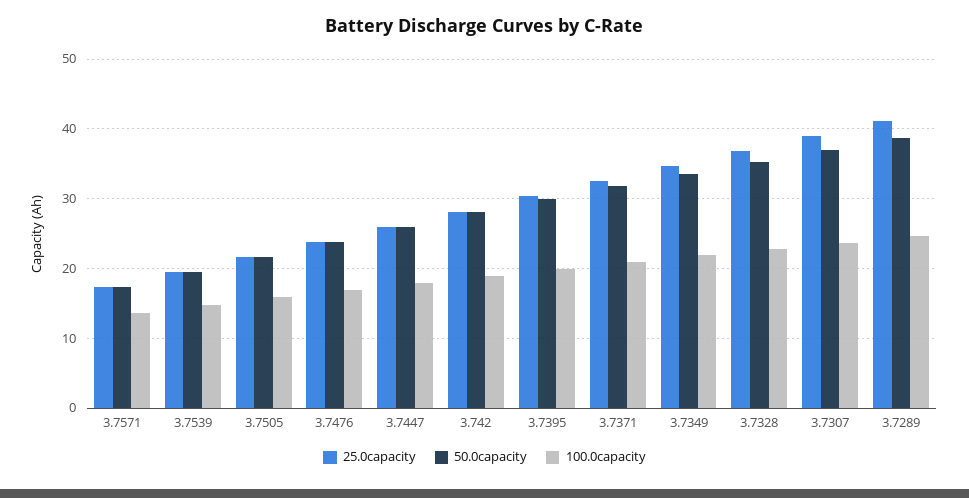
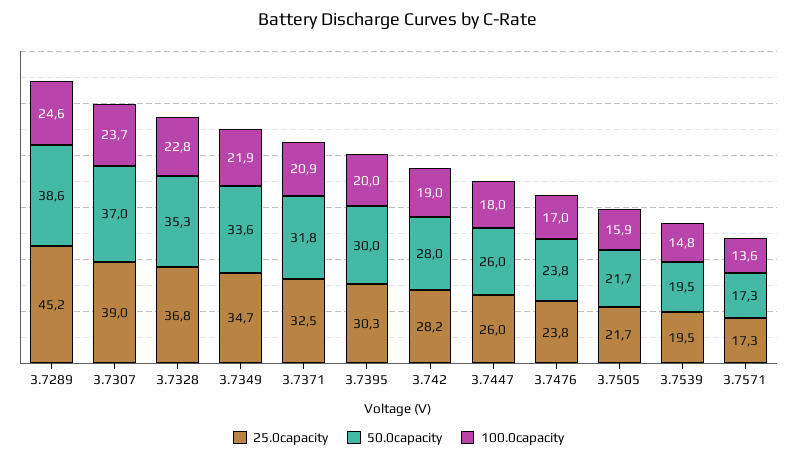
25.0capacity, 3.7289: 41 -> 45.2

